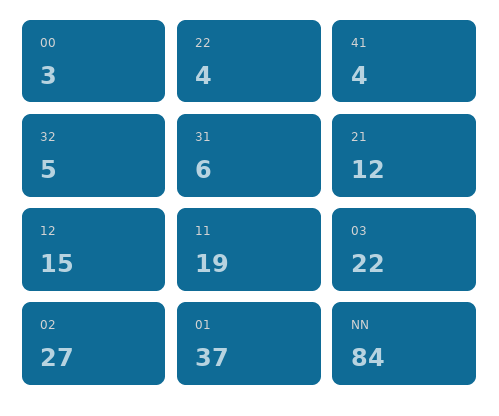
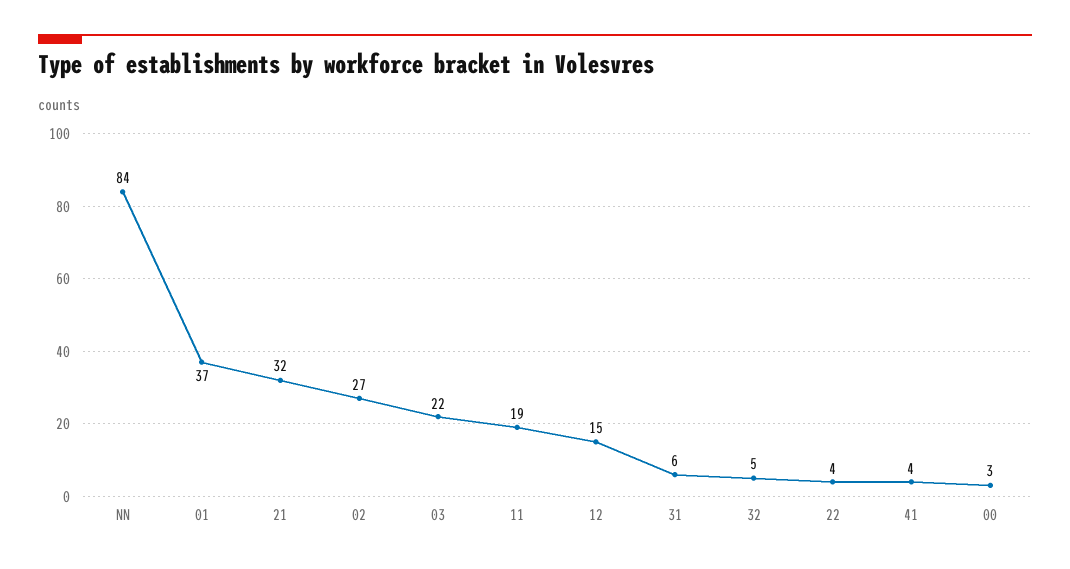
21: 12 -> 32

